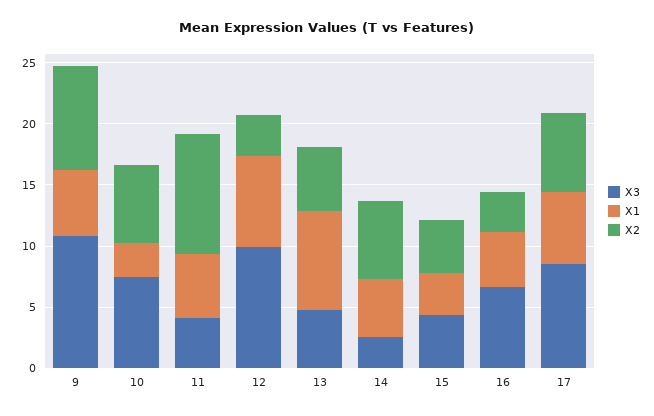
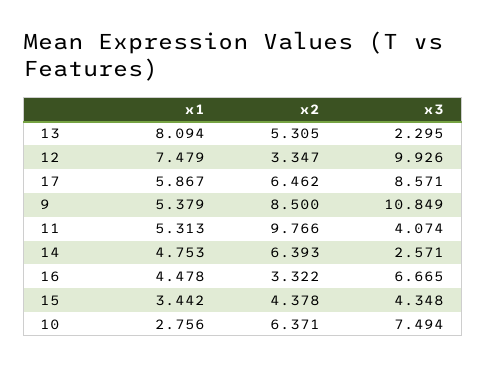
X3, 13: 5 -> 2.295

